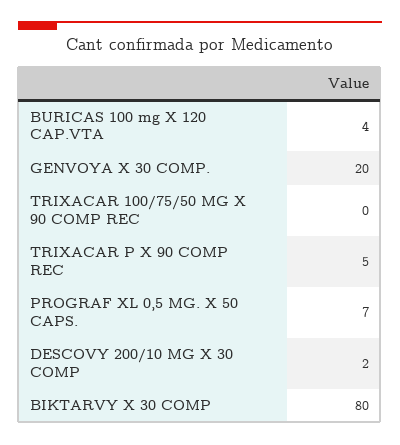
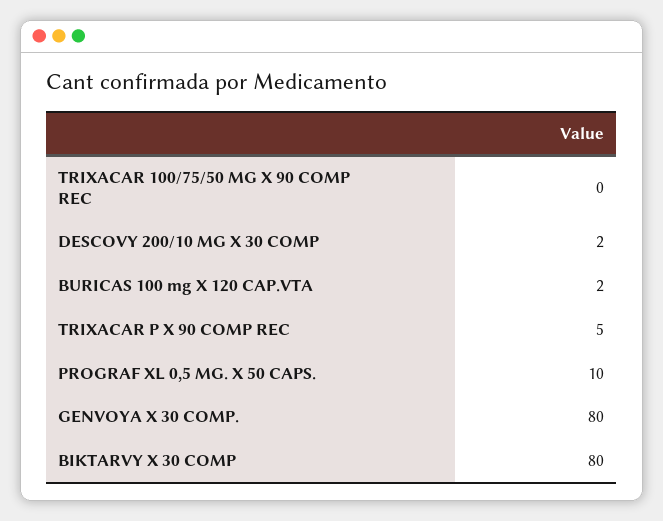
BURICAS 100 mg X 120 CAP.VTA: 4 -> 2
GENVOYA X 30 COMP.: 20 -> 80
PROGRAF XL 0,5 MG. X 50 CAPS.: 7 -> 10

